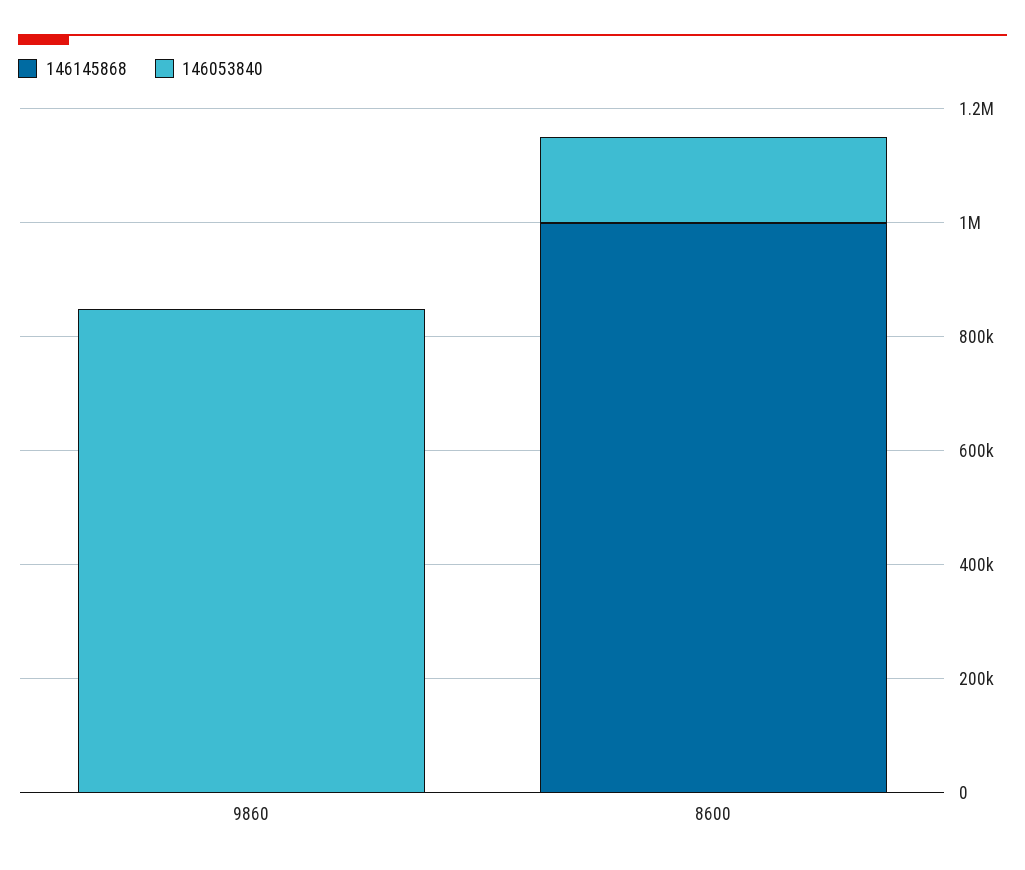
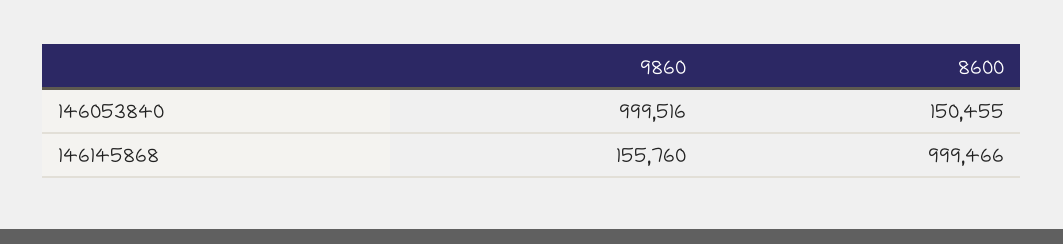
146145868, 9860: 0 -> 155760
146053840, 9860: 850000 -> 999516

